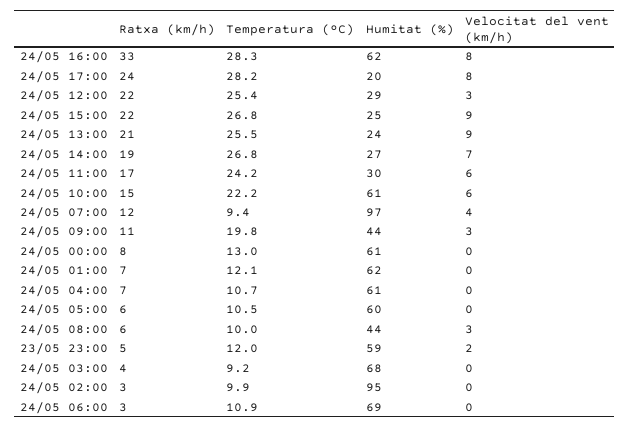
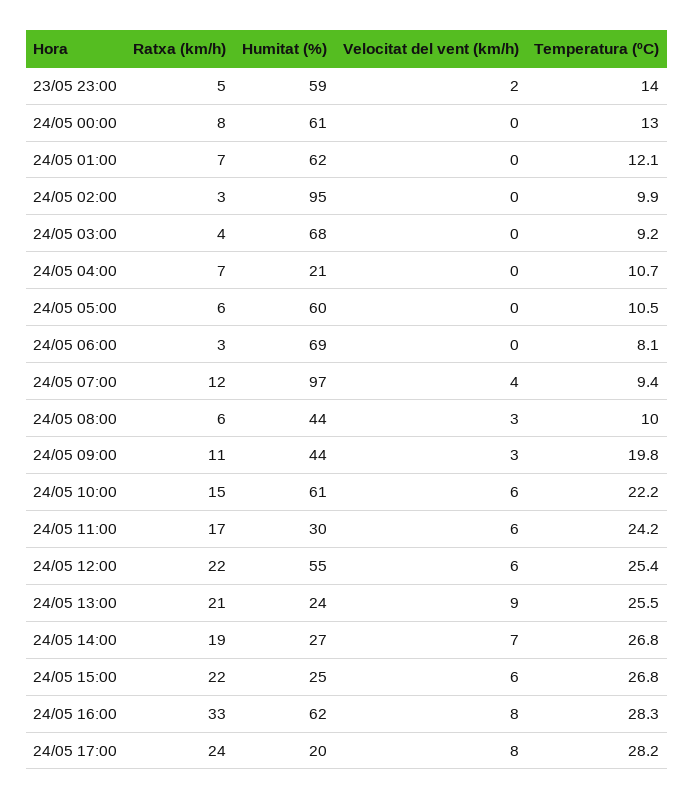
Humitat (%), 24/05 12:00: 29 -> 55
Velocitat del vent (km/h), 24/05 12:00: 3 -> 6
Velocitat del vent (km/h), 24/05 15:00: 9 -> 6
Humitat (%), 24/05 04:00: 61 -> 21
Temperatura (ºC), 23/05 23:00: 12 -> 14
Temperatura (ºC), 24/05 06:00: 10.9 -> 8.1

